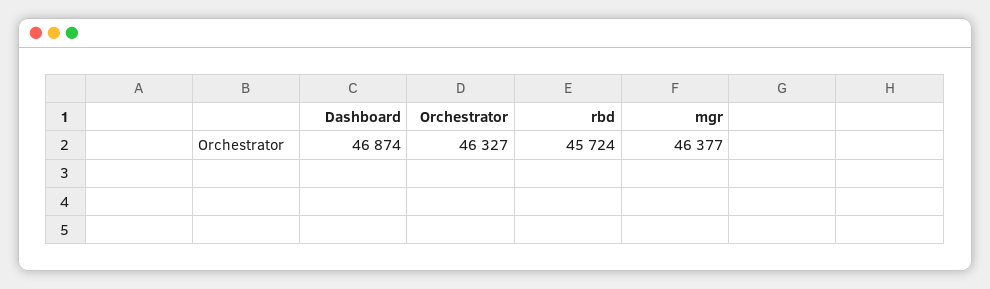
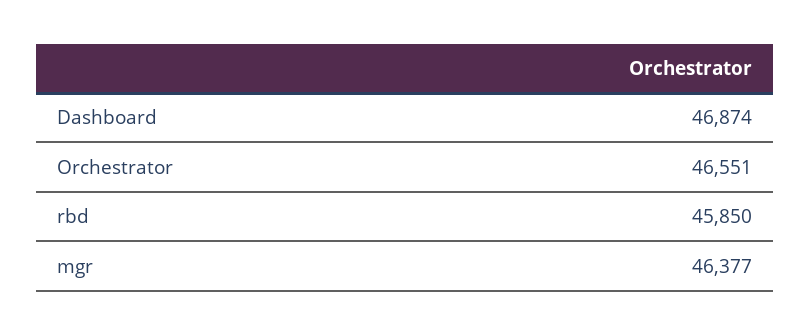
Orchestrator: 46327 -> 46551
rbd: 45724 -> 45850

